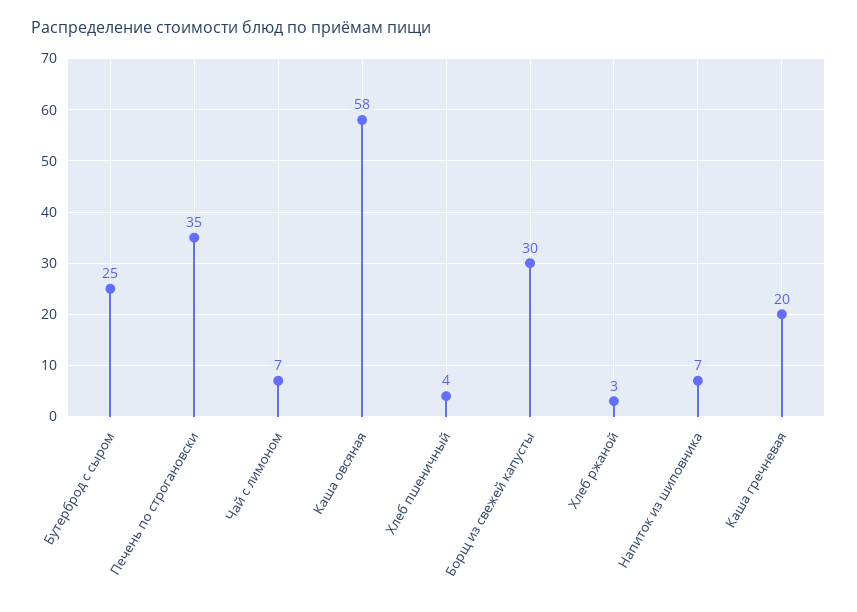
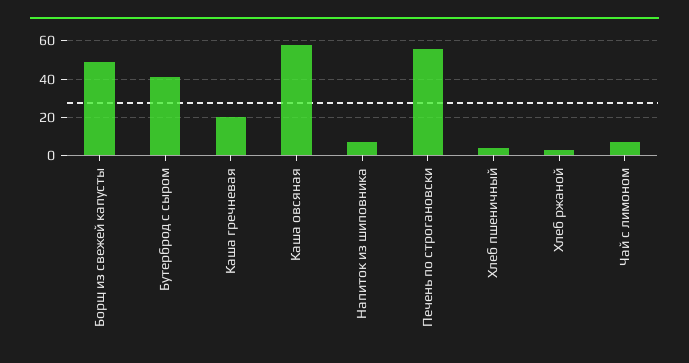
Бутерброд с сыром: 25 -> 40
Печень по строгановски: 35 -> 55
Борщ из свежей капусты: 30 -> 50

